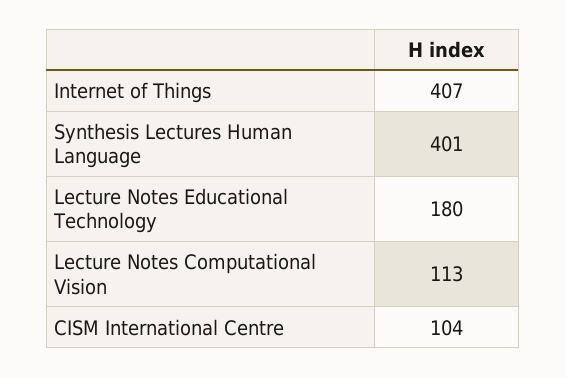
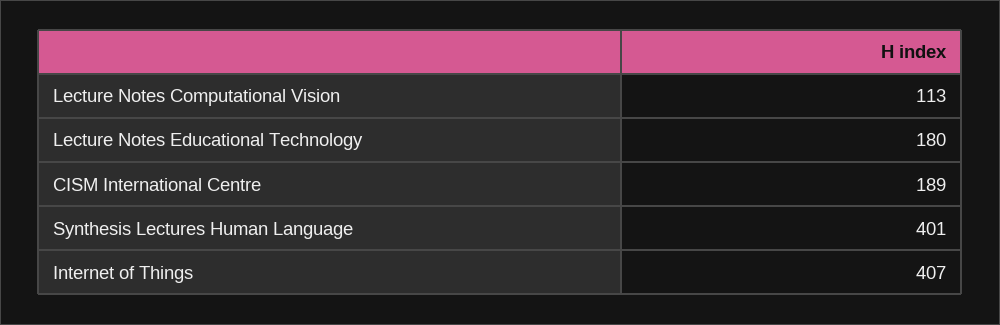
CISM International Centre: 104 -> 189

